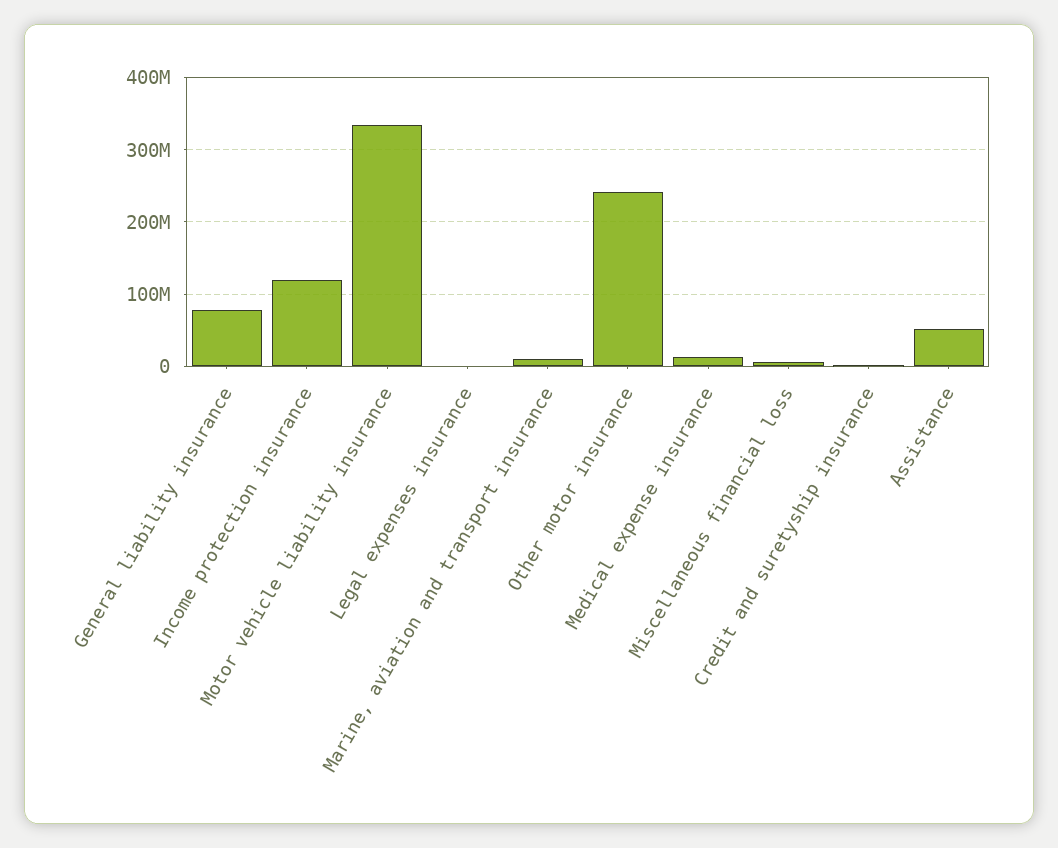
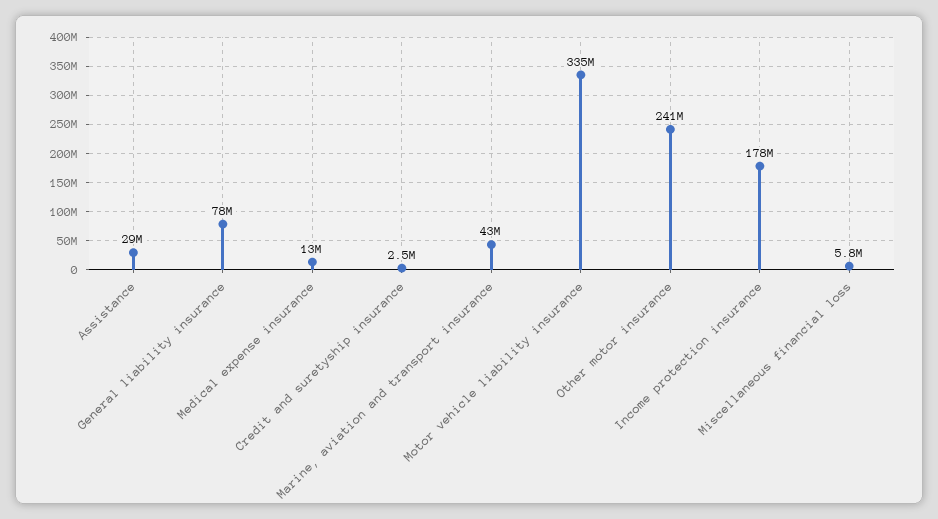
Income protection insurance: 120000000 -> 178000000
Legal expenses insurance: 0 -> none
Marine, aviation and transport insurance: 10000000 -> 43000000
Assistance: 50000000 -> 29000000

